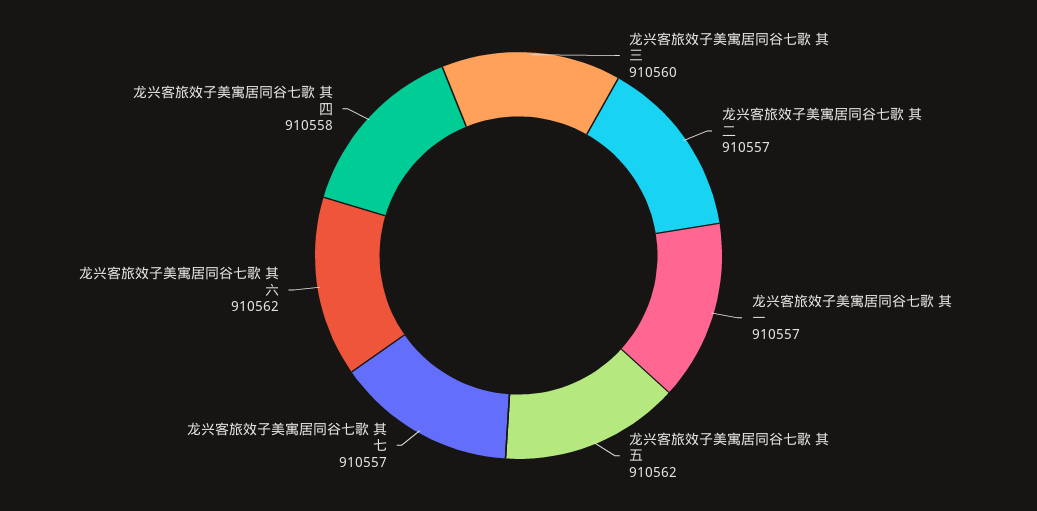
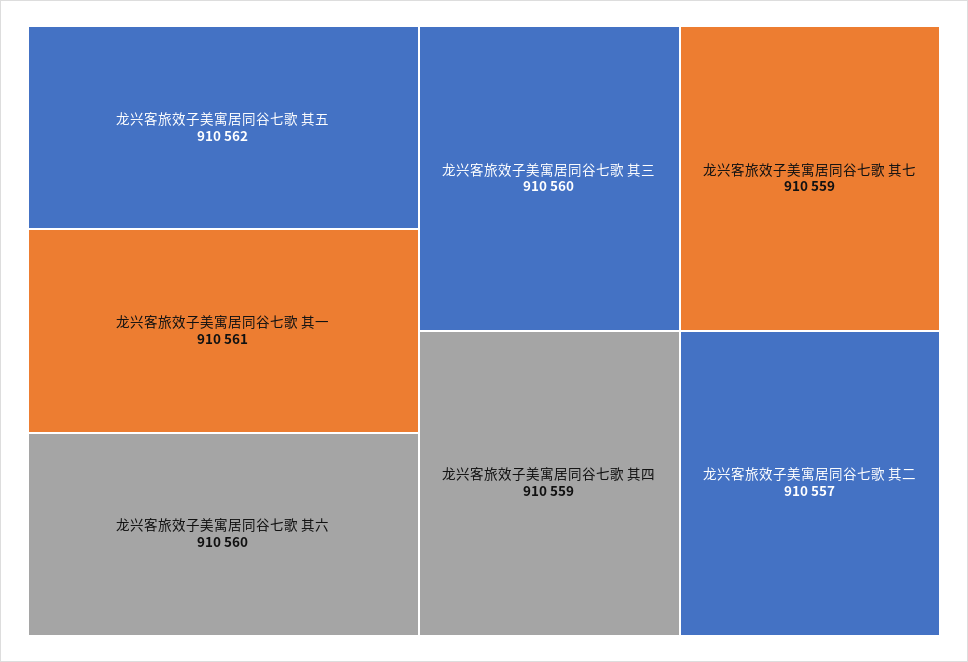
龙兴客旅效子美寓居同谷七歌 其一: 910557 -> 910561
龙兴客旅效子美寓居同谷七歌 其七: 910557 -> 910559
龙兴客旅效子美寓居同谷七歌 其六: 910562 -> 910560
龙兴客旅效子美寓居同谷七歌 其四: 910558 -> 910559

